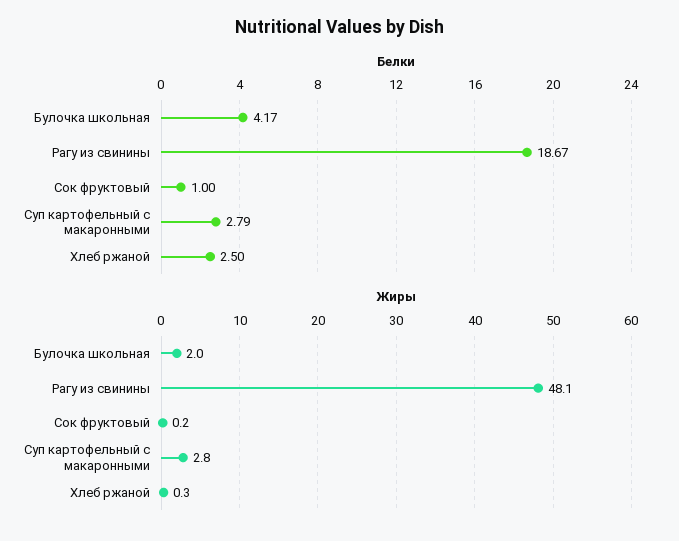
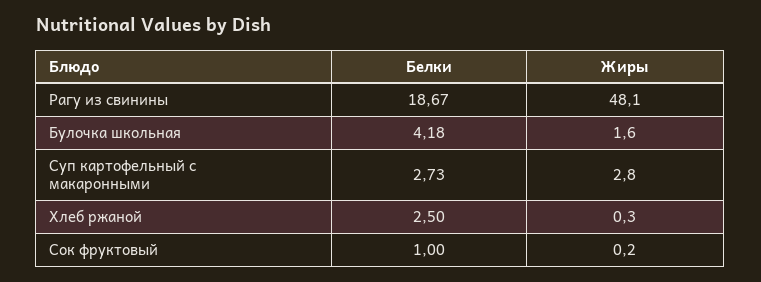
Белки, Булочка школьная: 4.17 -> 4.18
Белки, Суп картофельный с макаронными: 2.79 -> 2.73
Жиры, Булочка школьная: 2 -> 1.6

